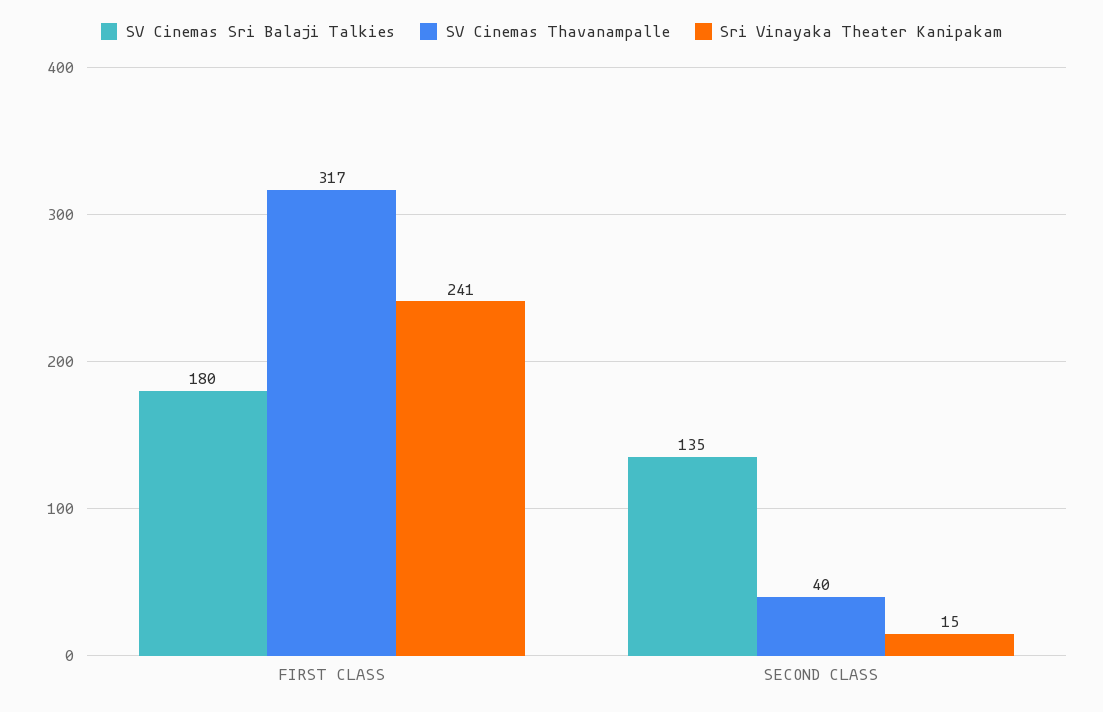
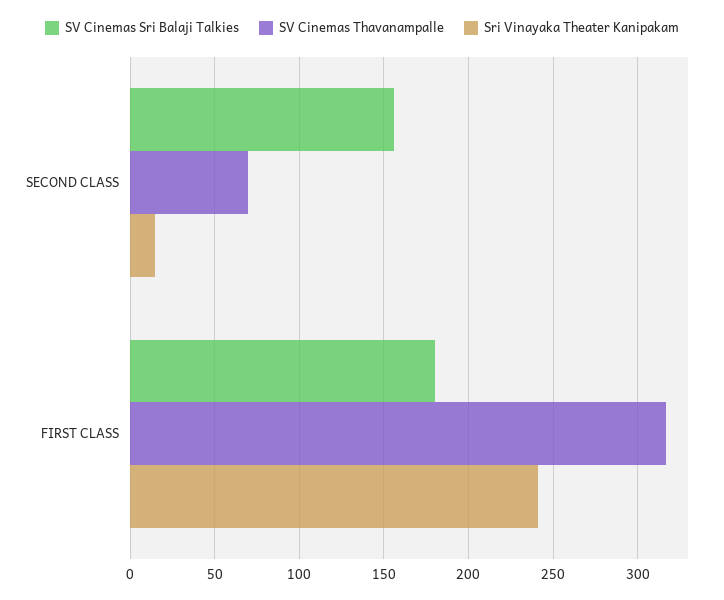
SV Cinemas Sri Balaji Talkies, SECOND CLASS: 135 -> 155
SV Cinemas Thavanampalle, SECOND CLASS: 40 -> 70

